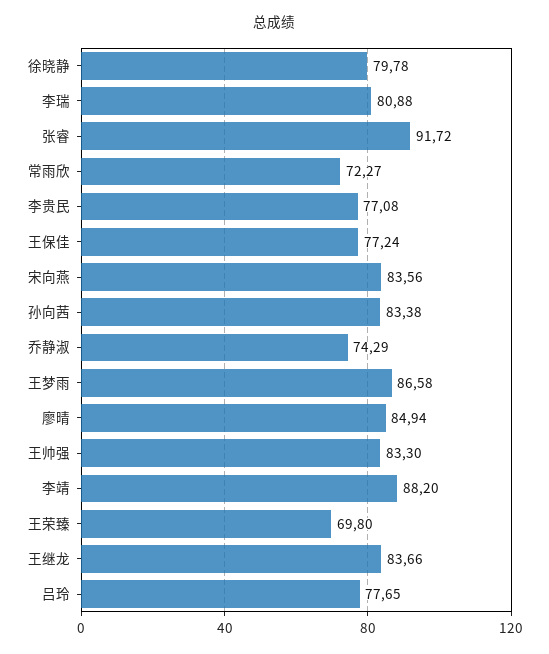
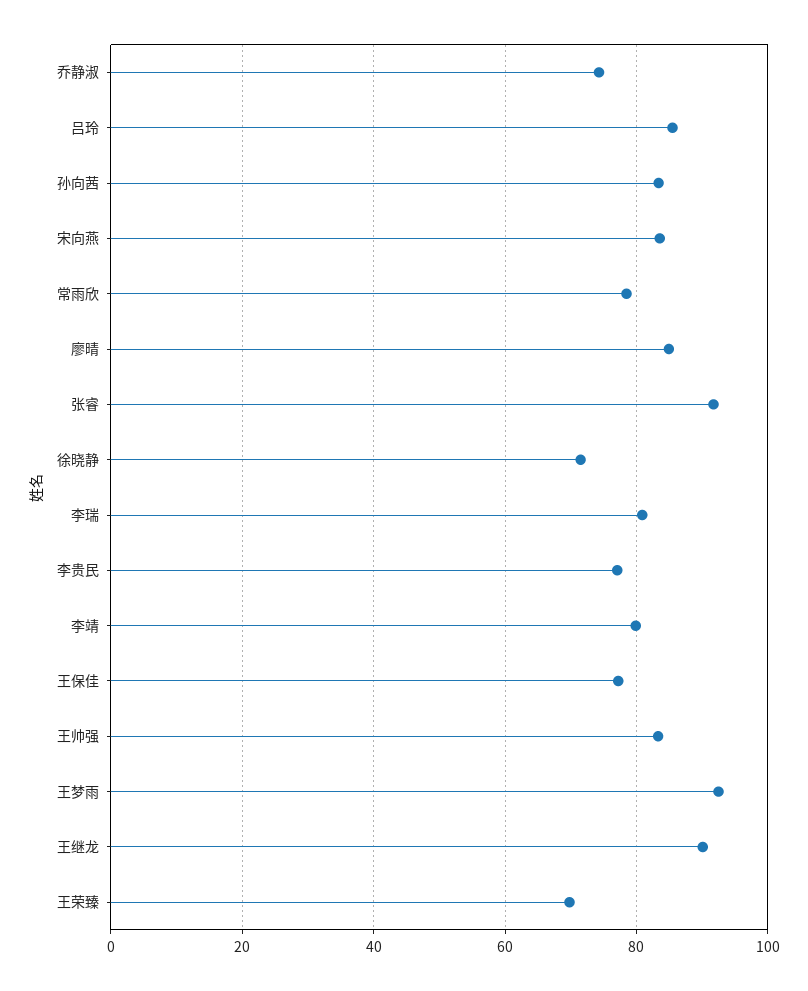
徐晓静: 79.78 -> 72
常雨欣: 72.27 -> 78
王梦雨: 86.58 -> 92
李靖: 88.2 -> 80
王继龙: 83.66 -> 90
吕玲: 77.65 -> 86

